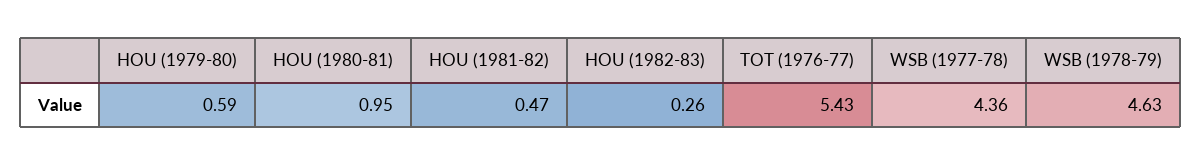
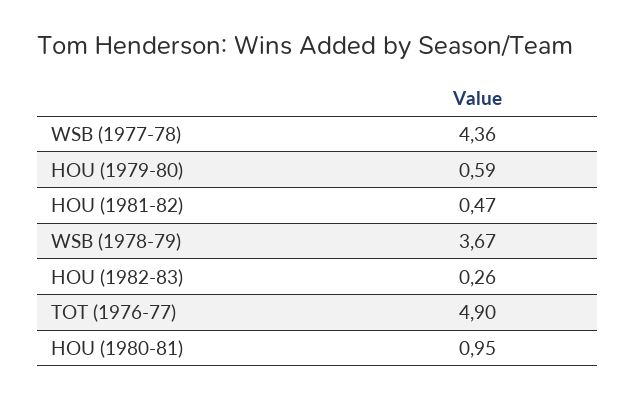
TOT (1976-77): 5.43 -> 4.9
WSB (1978-79): 4.63 -> 3.67

